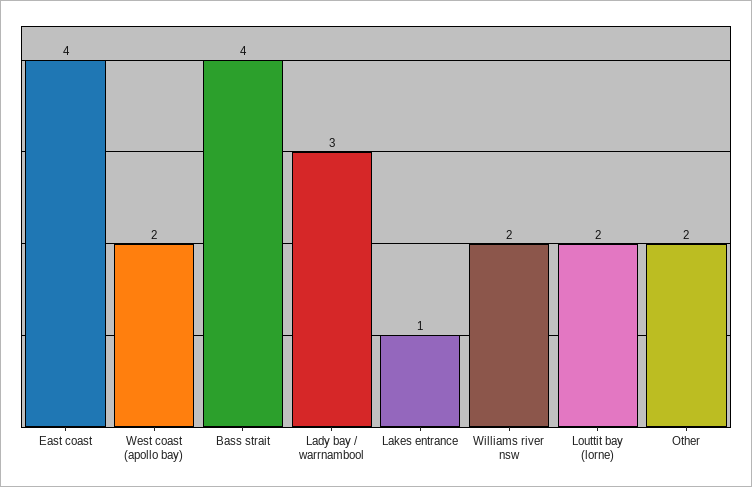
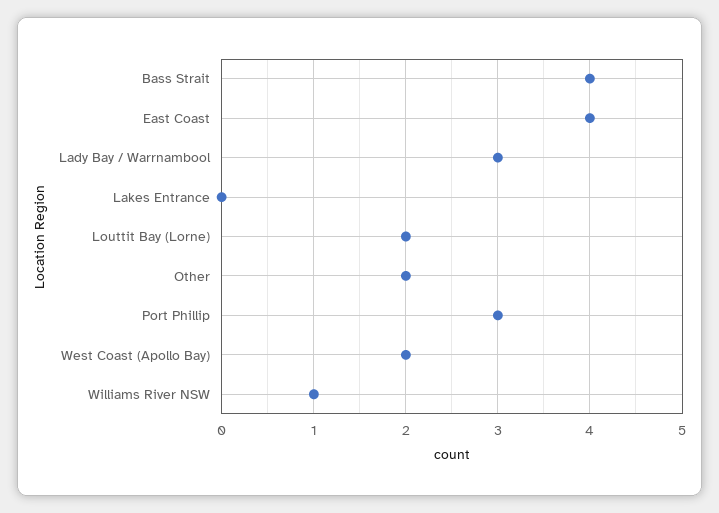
Lakes entrance: 1 -> 0
Williams river nsw: 2 -> 1
Port Phillip: none -> 3

